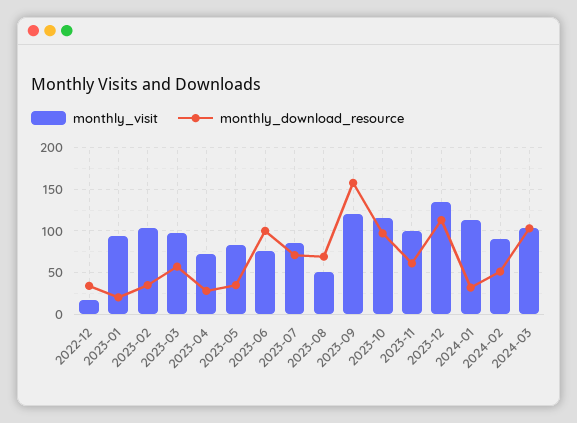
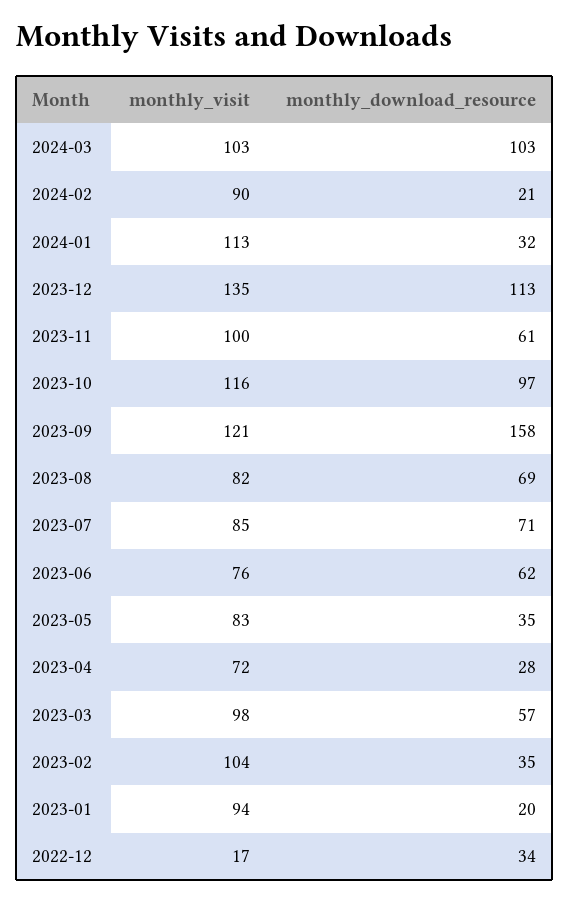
monthly_download_resource, 2023-06: 100 -> 62
monthly_visit, 2023-08: 50 -> 82
monthly_download_resource, 2024-02: 50 -> 21

